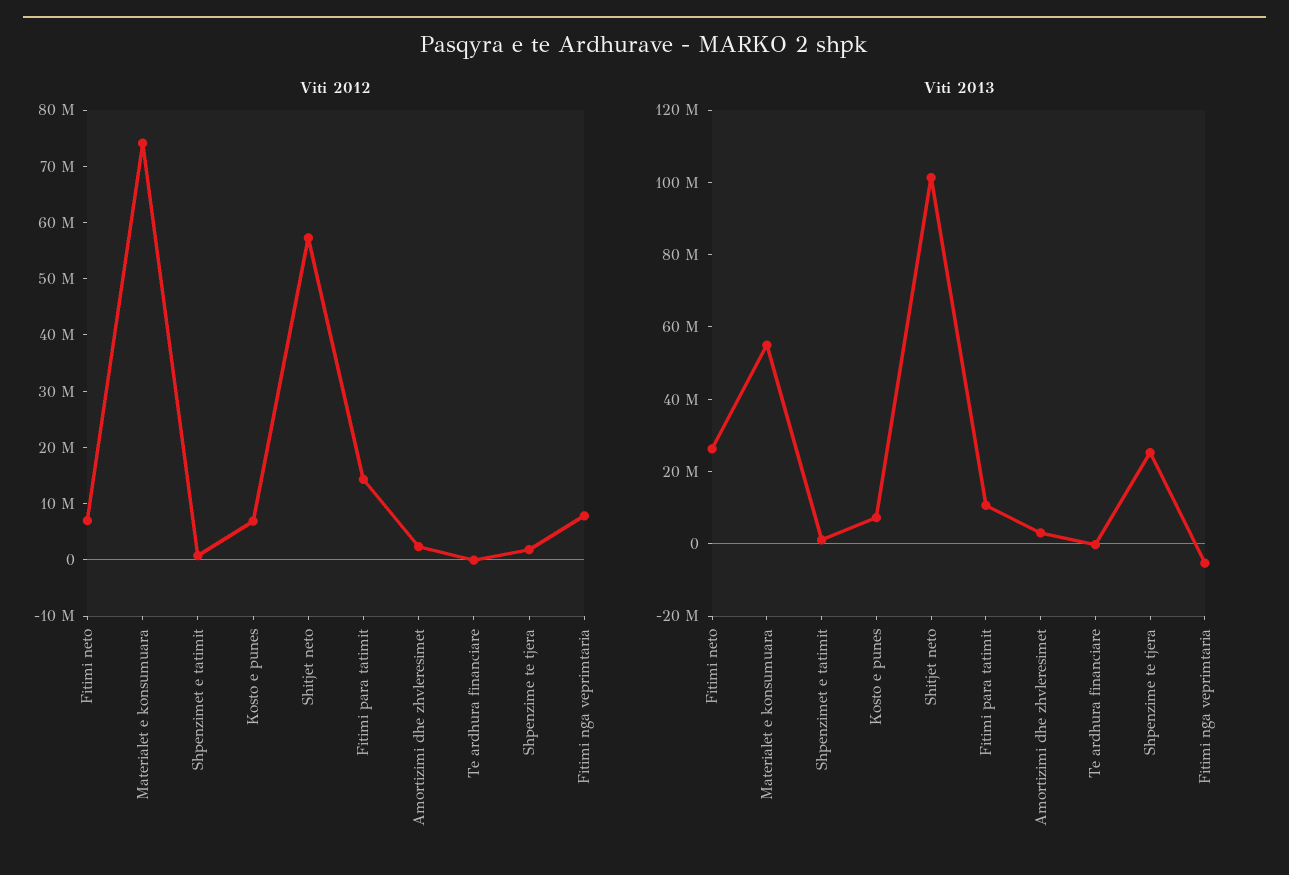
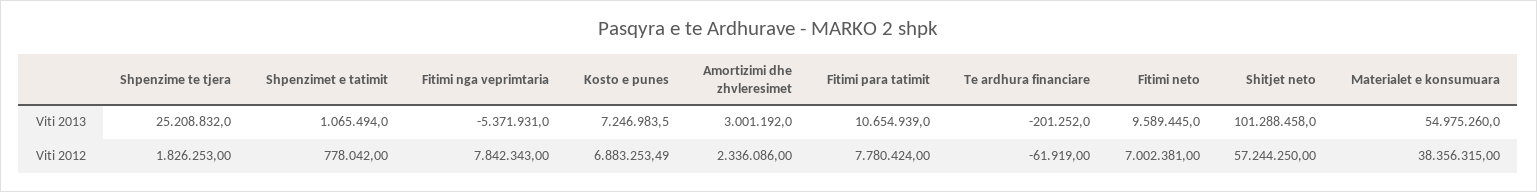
Viti 2012, Materialet e konsumuara: 74000000 -> 38356315
Viti 2012, Fitimi para tatimit: 14000000 -> 7780424
Viti 2013, Fitimi neto: 25000000 -> 9589445

